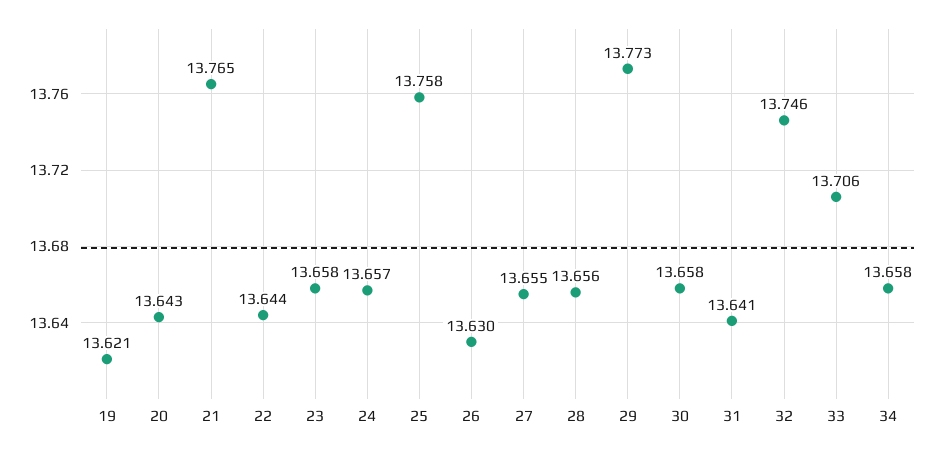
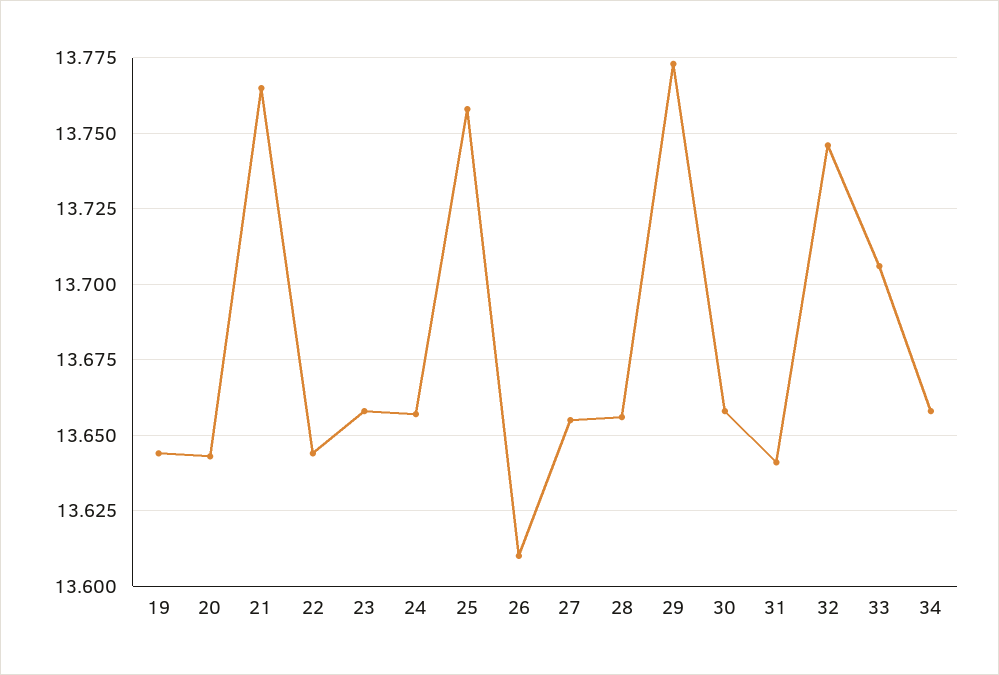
19: 13.621 -> 13.645
26: 13.63 -> 13.61

